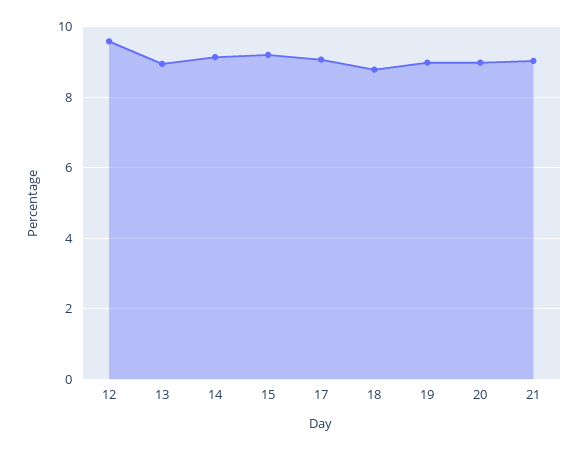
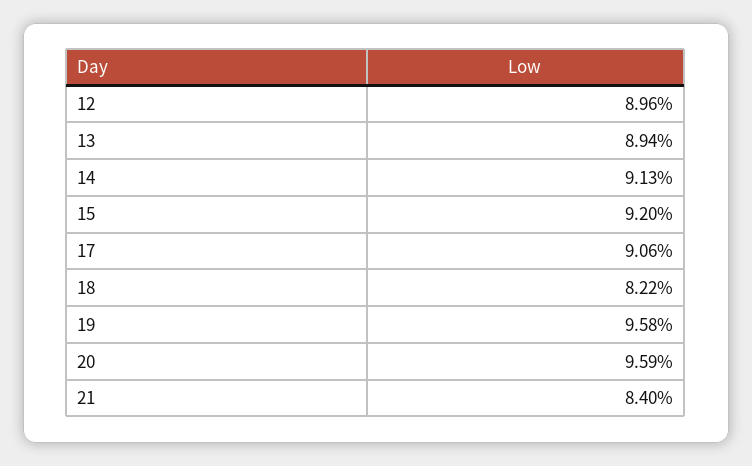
12: 9.6 -> 8.96
18: 8.8 -> 8.22
19: 9 -> 9.58
20: 9 -> 9.59
21: 9 -> 8.4

